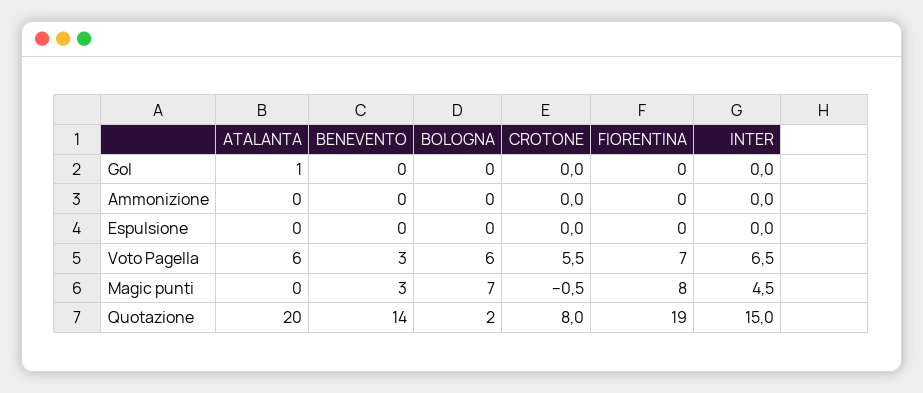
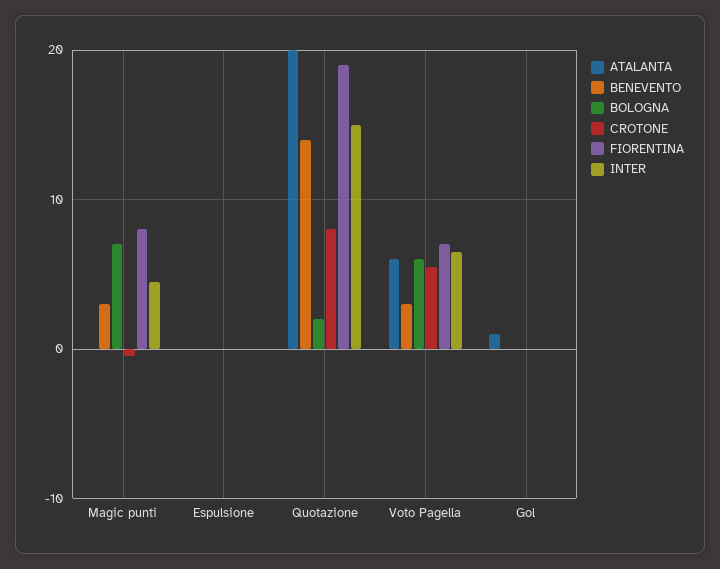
ATALANTA, Ammonizione: 0 -> none
BENEVENTO, Ammonizione: 0 -> none
BOLOGNA, Ammonizione: 0 -> none
CROTONE, Ammonizione: 0 -> none
FIORENTINA, Ammonizione: 0 -> none
INTER, Ammonizione: 0 -> none

